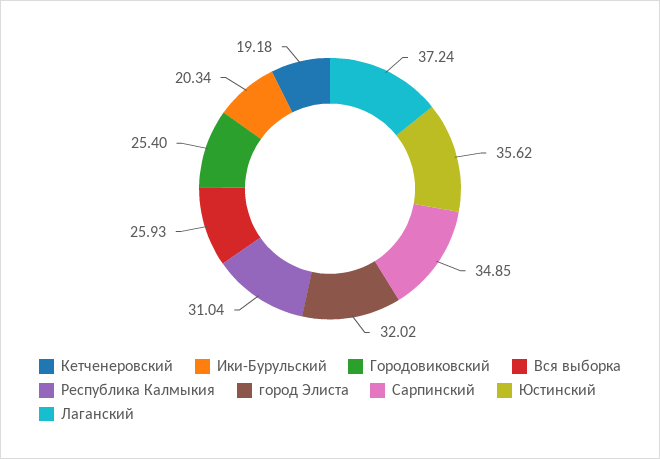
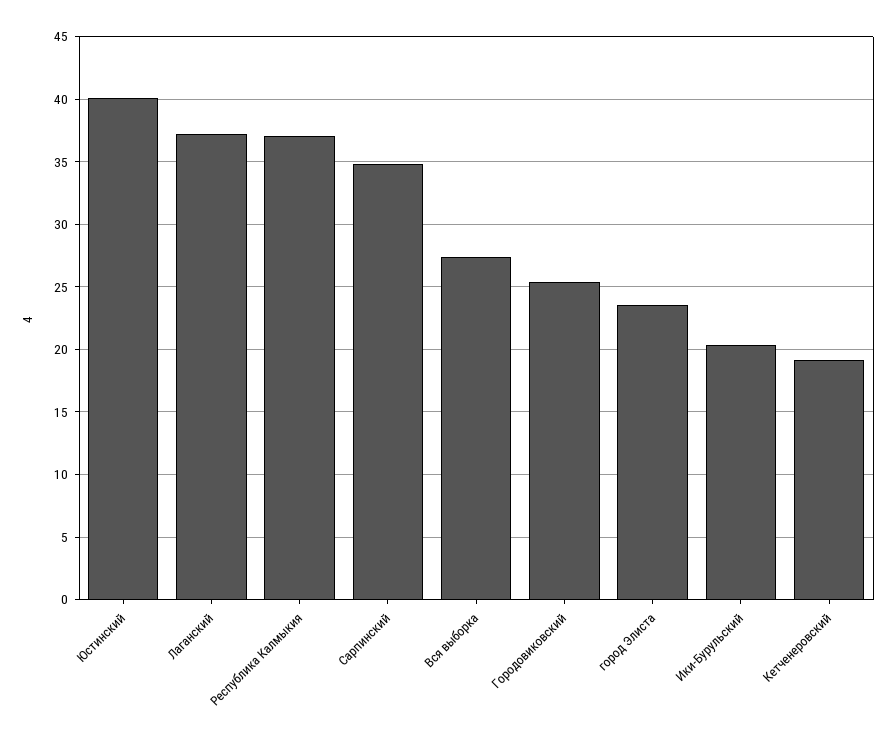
Вся выборка: 25.93 -> 27.5
Республика Калмыкия: 31.04 -> 37
город Элиста: 32.02 -> 23.5
Юстинский: 35.62 -> 40

